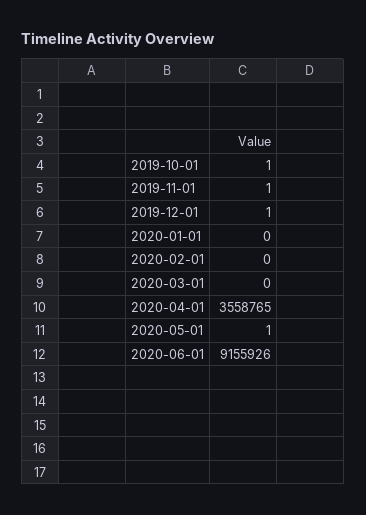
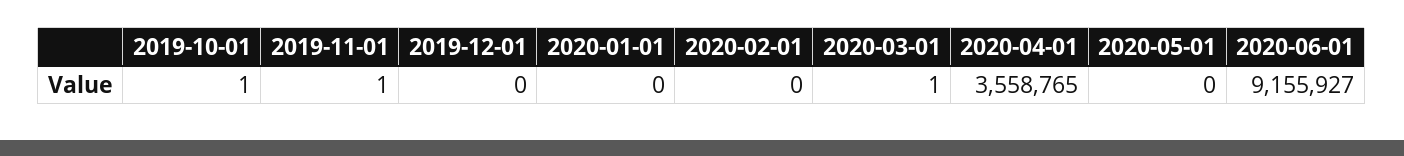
2019-12-01: 1 -> 0
2020-03-01: 0 -> 1
2020-05-01: 1 -> 0
2020-06-01: 9155926 -> 9155927

